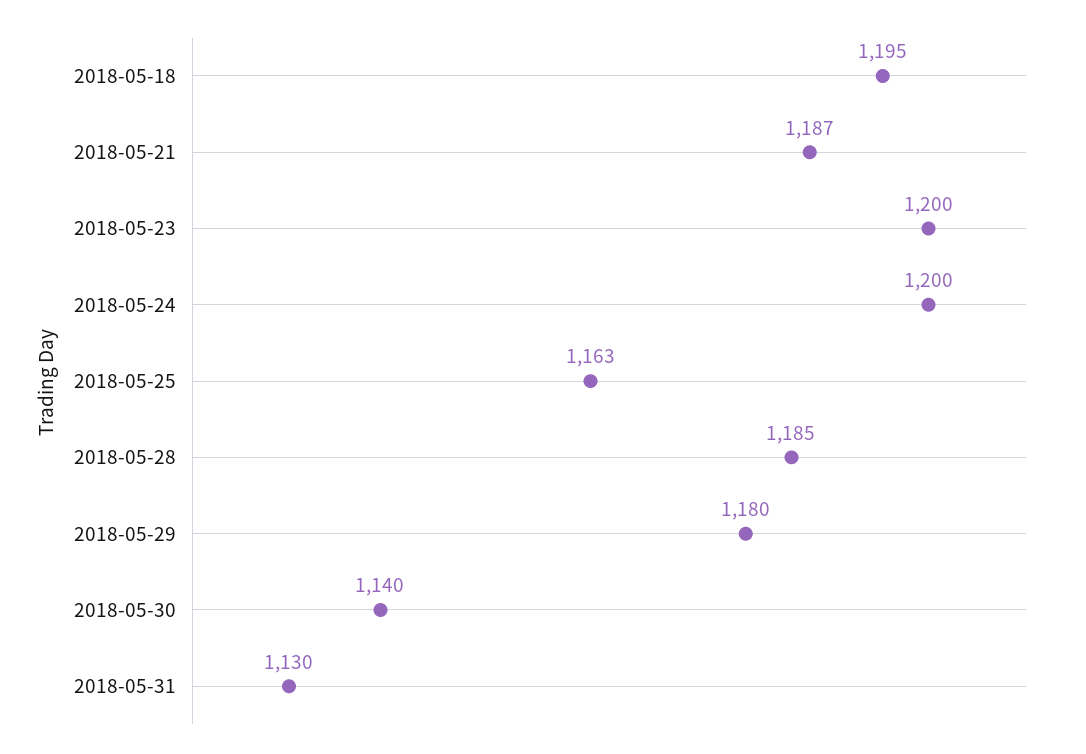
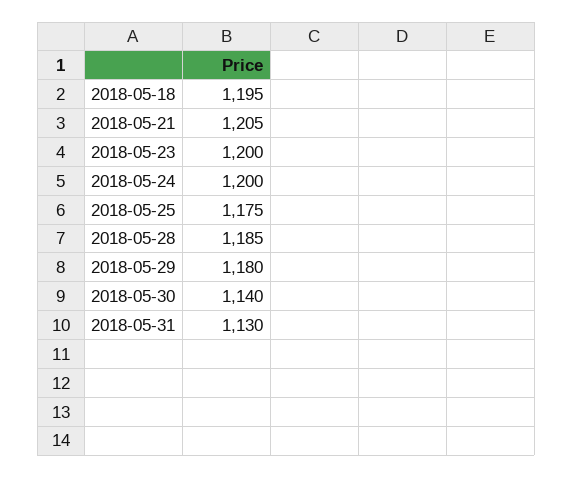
2018-05-21: 1187 -> 1205
2018-05-25: 1163 -> 1175

